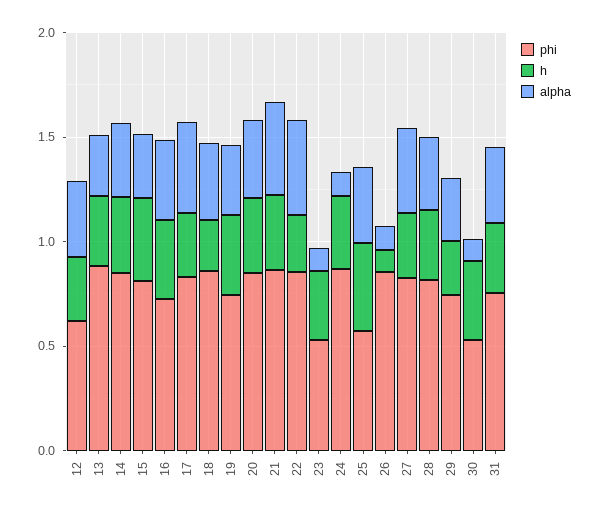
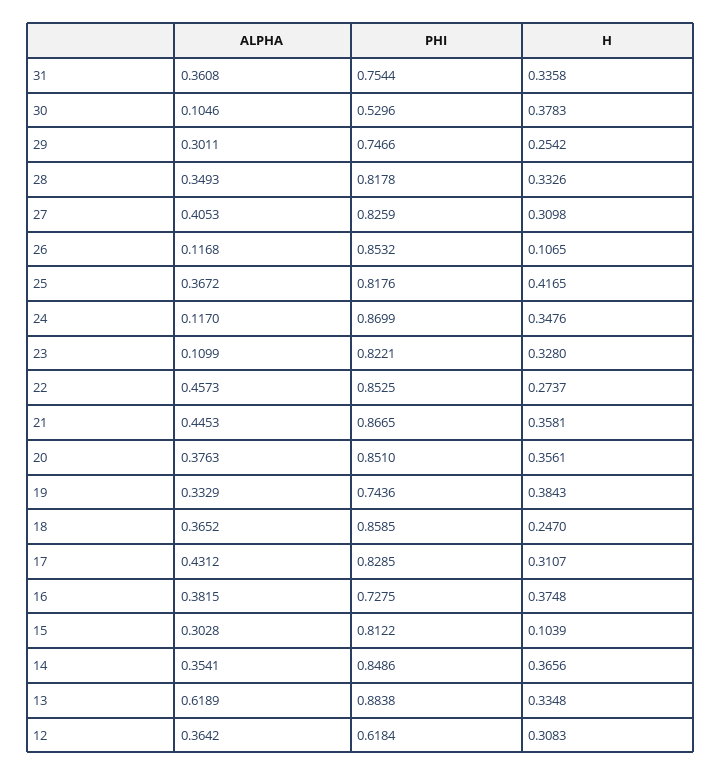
alpha, 13: 0.3 -> 0.6189
h, 15: 0.4 -> 0.1039
phi, 23: 0.5 -> 0.8221
phi, 25: 0.6 -> 0.8176

